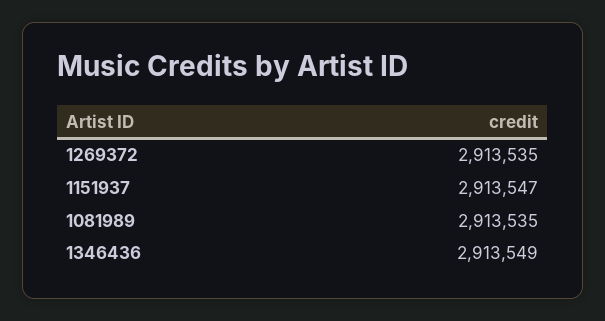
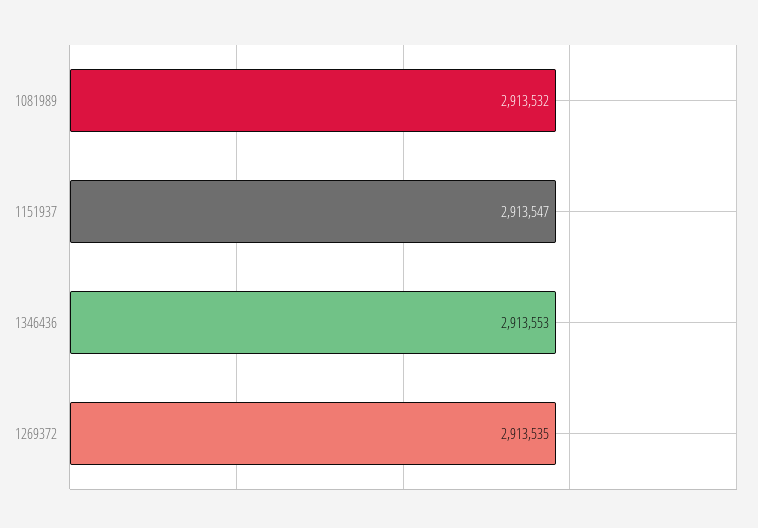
1081989: 2913535 -> 2913532
1346436: 2913549 -> 2913553

